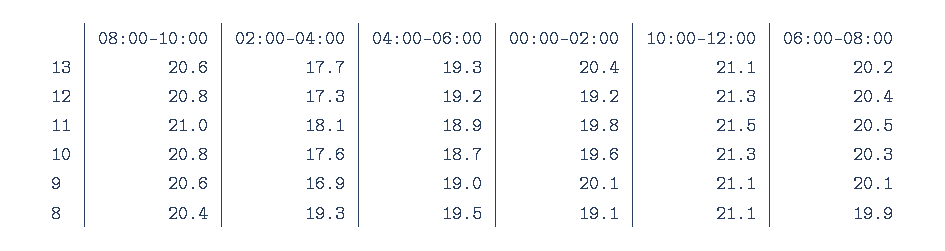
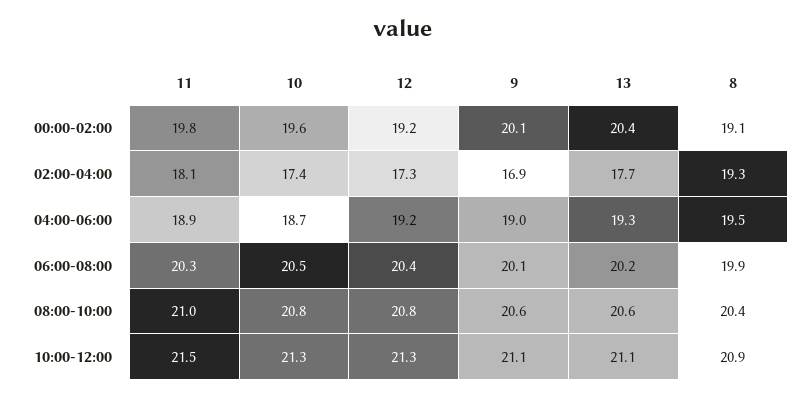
06:00-08:00, 11: 20.5 -> 20.3
02:00-04:00, 10: 17.6 -> 17.4
06:00-08:00, 10: 20.3 -> 20.5
10:00-12:00, 8: 21.1 -> 20.9

